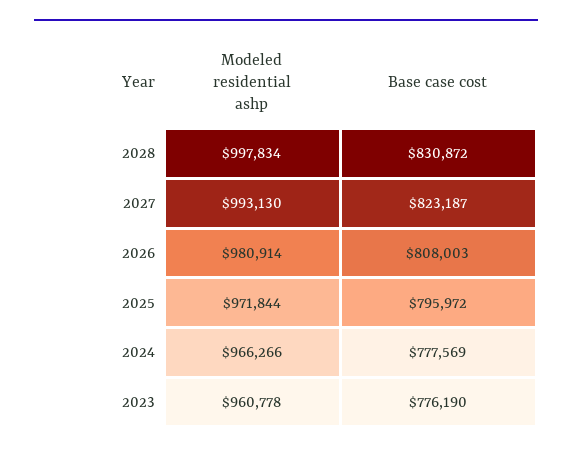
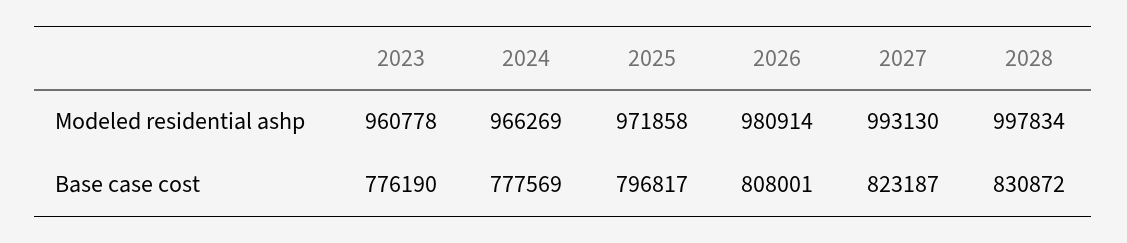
Base case cost, 2026: 808003 -> 808001
Modeled residential ashp, 2025: 971844 -> 971858
Base case cost, 2025: 795972 -> 796817
Modeled residential ashp, 2024: 966266 -> 966269

